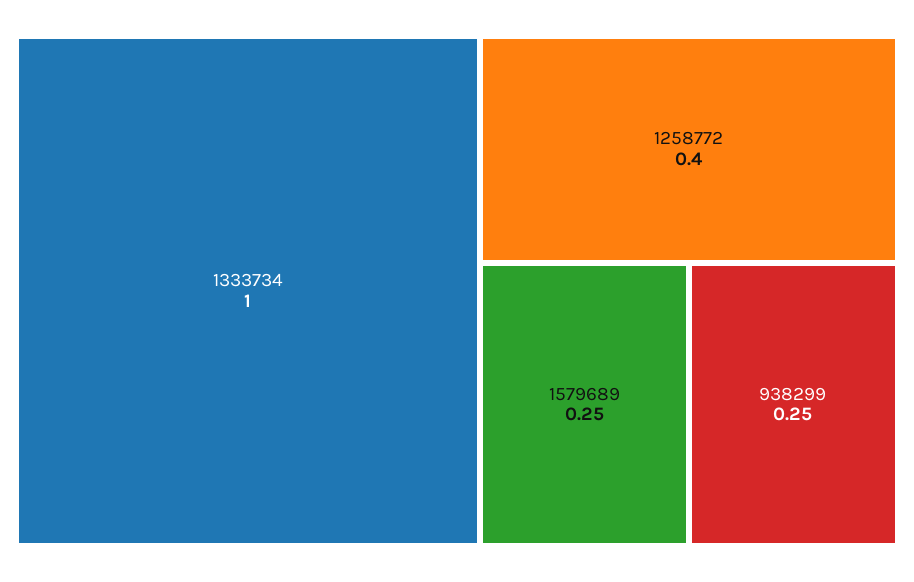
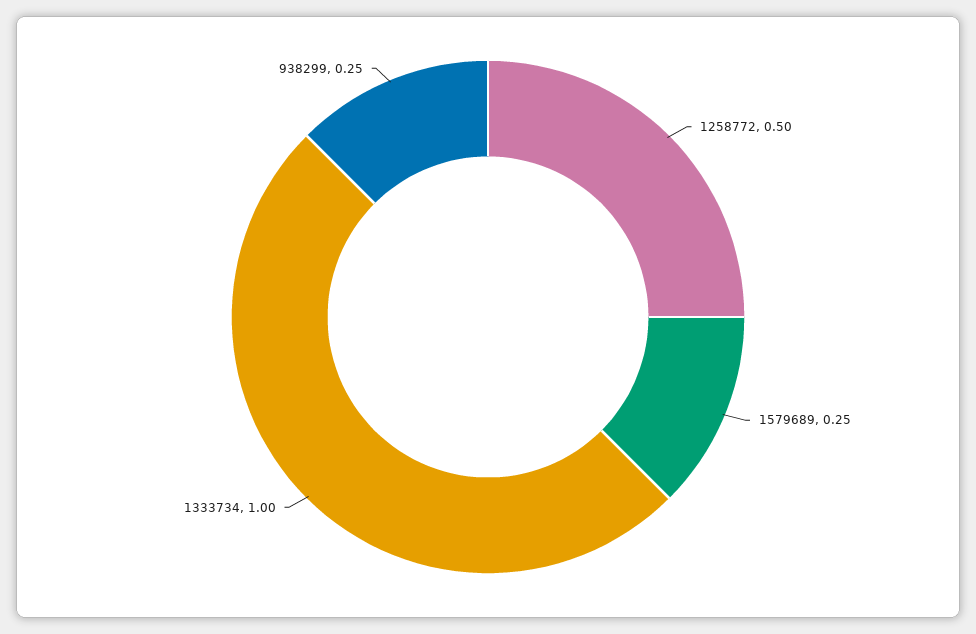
1258772: 0.4 -> 0.5

